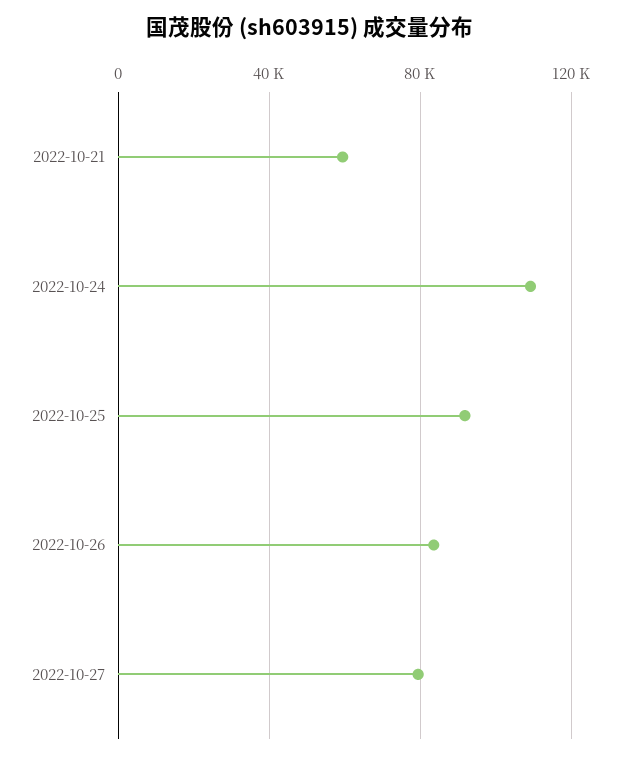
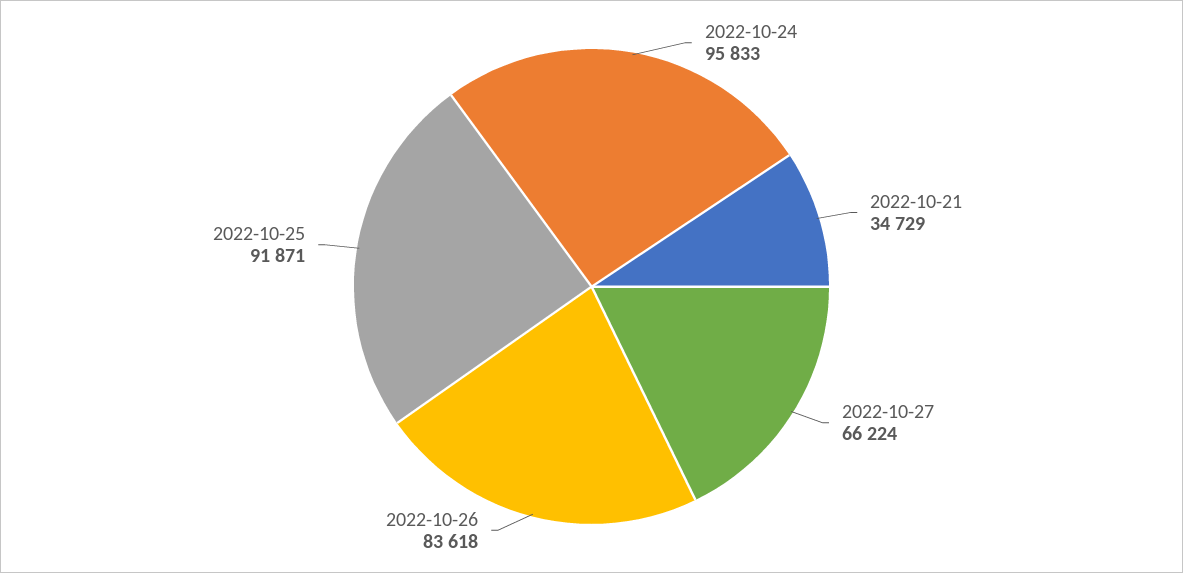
2022-10-21: 60000 -> 34729
2022-10-24: 110000 -> 95833
2022-10-27: 80000 -> 66224

